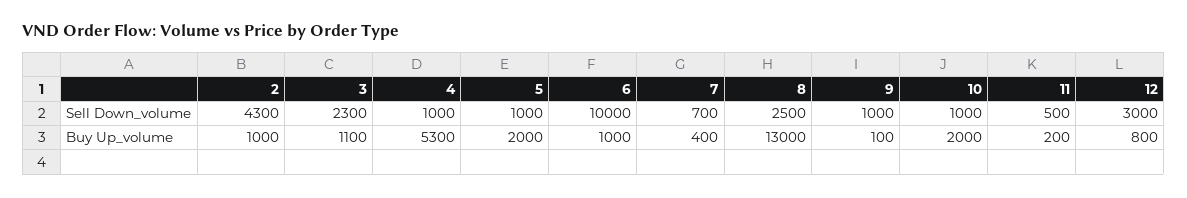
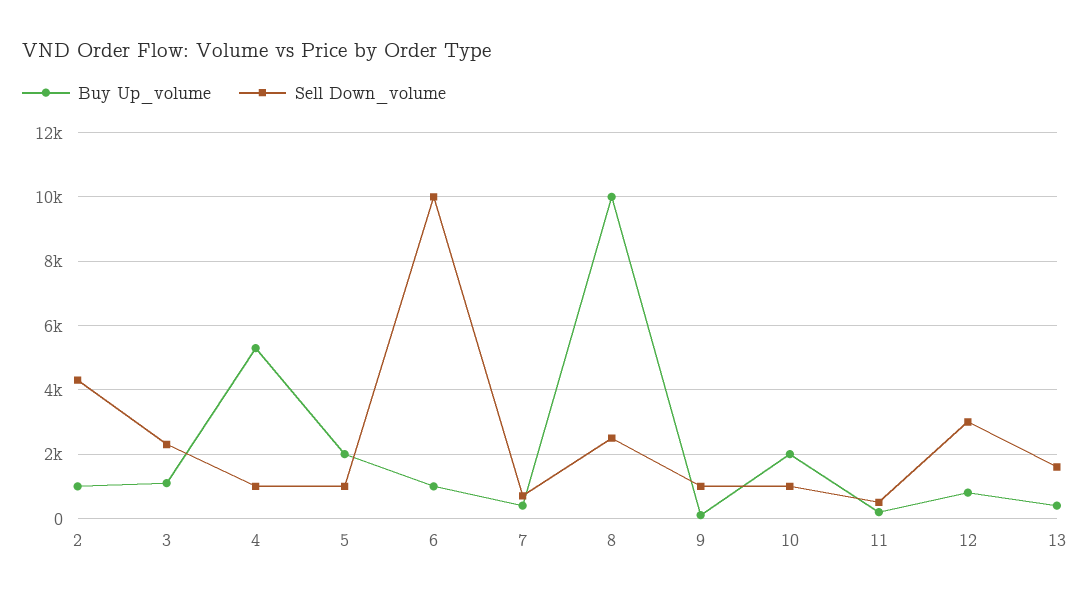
Buy Up_volume, 8: 13000 -> 10000
Buy Up_volume, 13: none -> 400
Sell Down_volume, 13: none -> 1600

